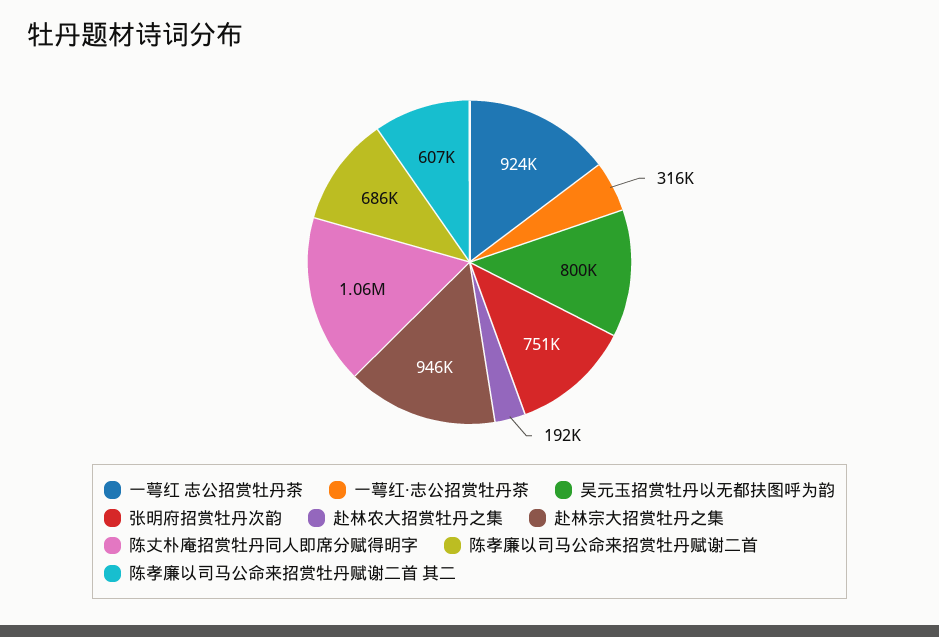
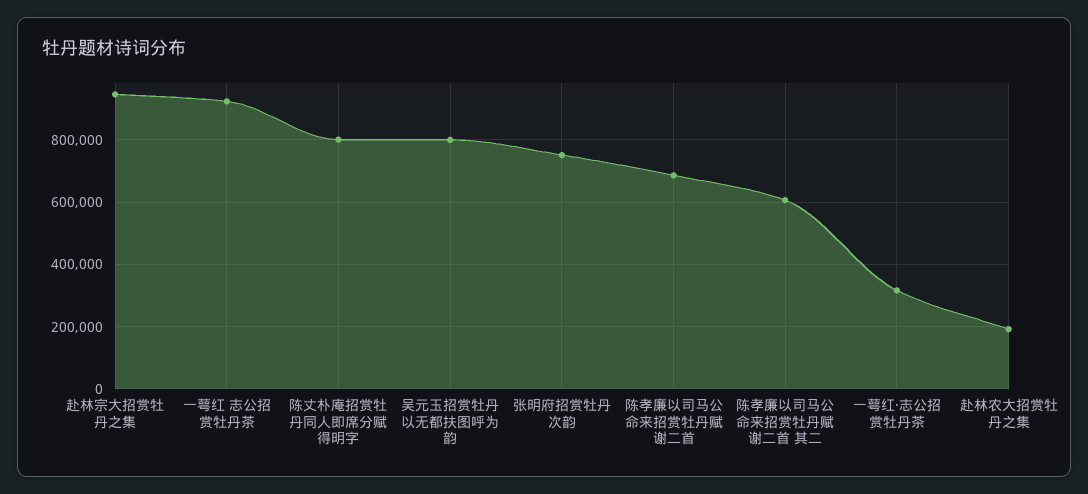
陈丈朴庵招赏牡丹同人即席分赋得明字: 1060000 -> 800000

